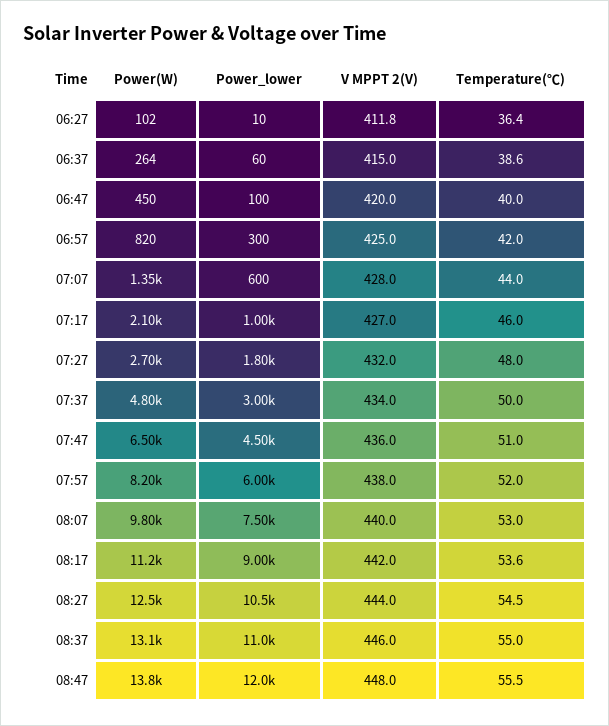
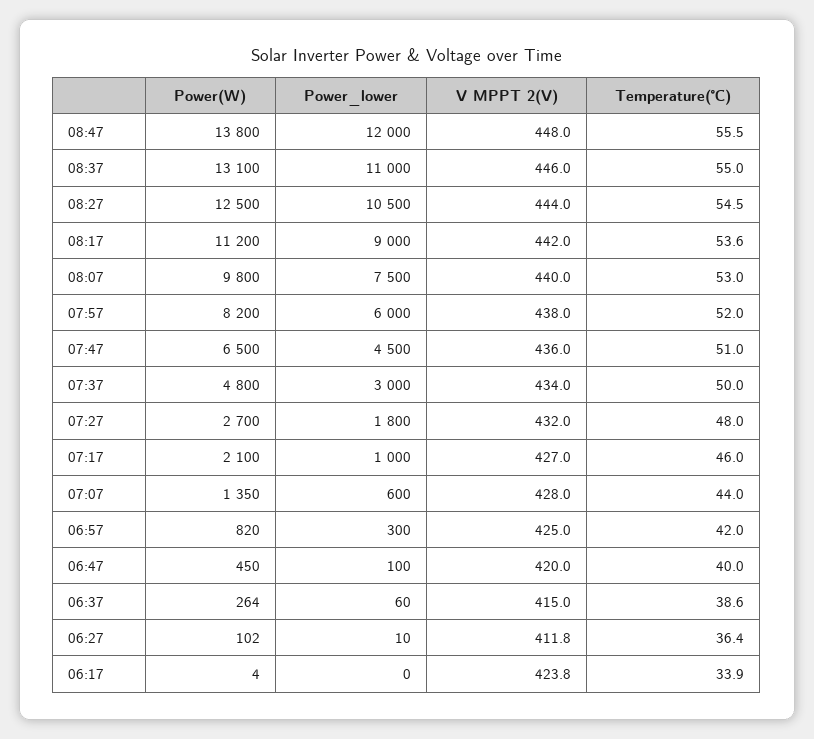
Power(W), 06:17: none -> 4
Power_lower, 06:17: none -> 0
V MPPT 2(V), 06:17: none -> 423.8
Temperature(℃), 06:17: none -> 33.9

